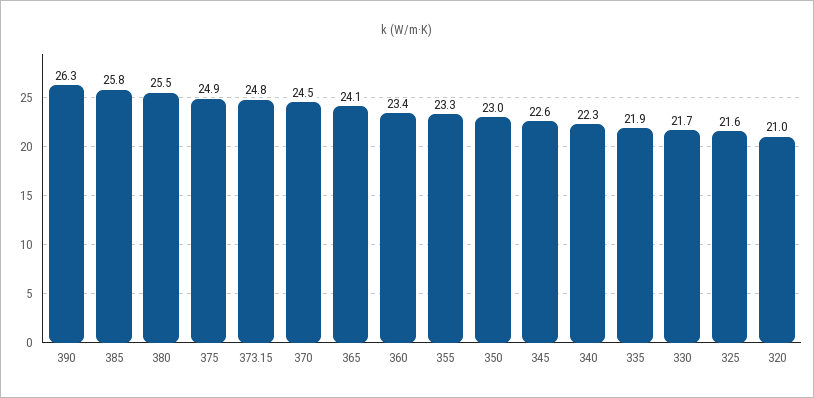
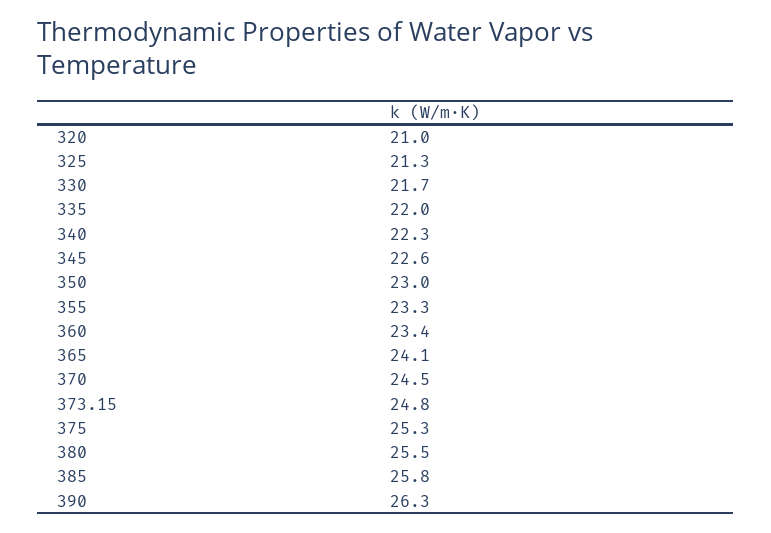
375: 24.9 -> 25.3
335: 21.9 -> 22
325: 21.6 -> 21.3

